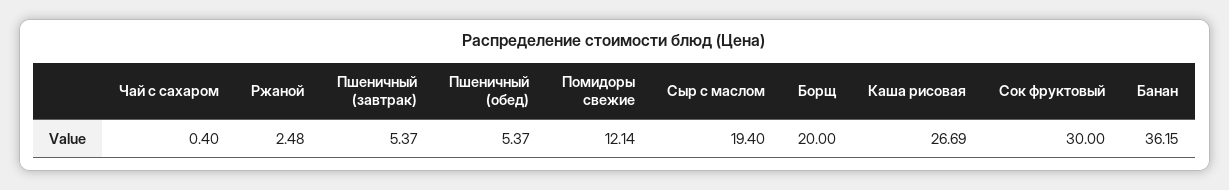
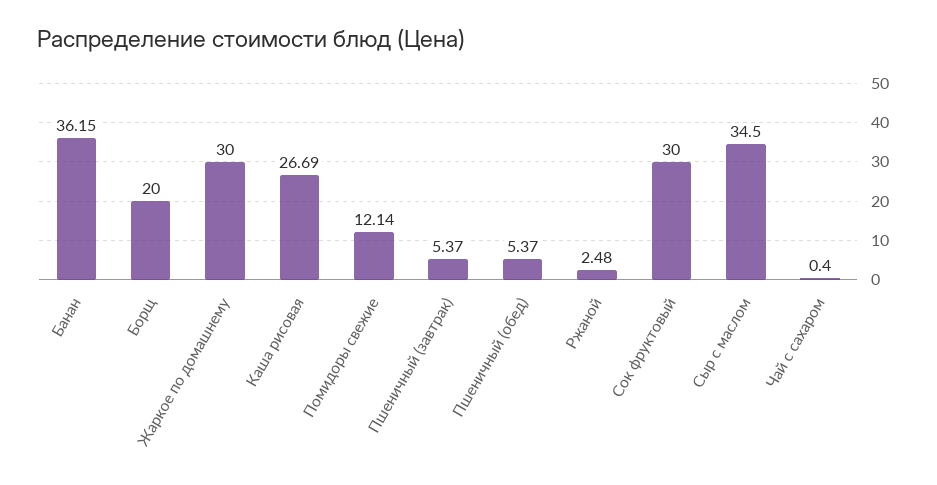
Сыр с маслом: 19.4 -> 34.5
Жаркое по домашнему: none -> 30

